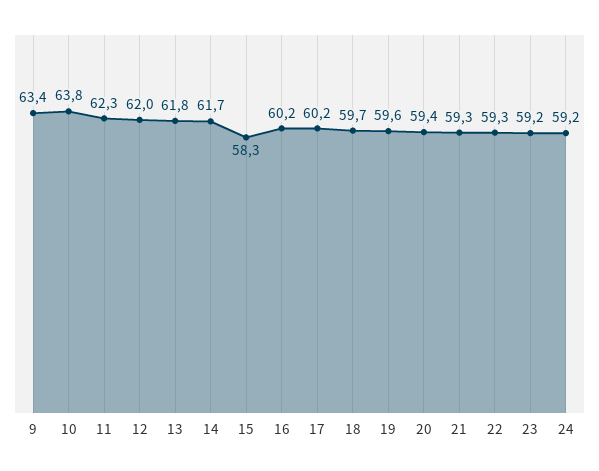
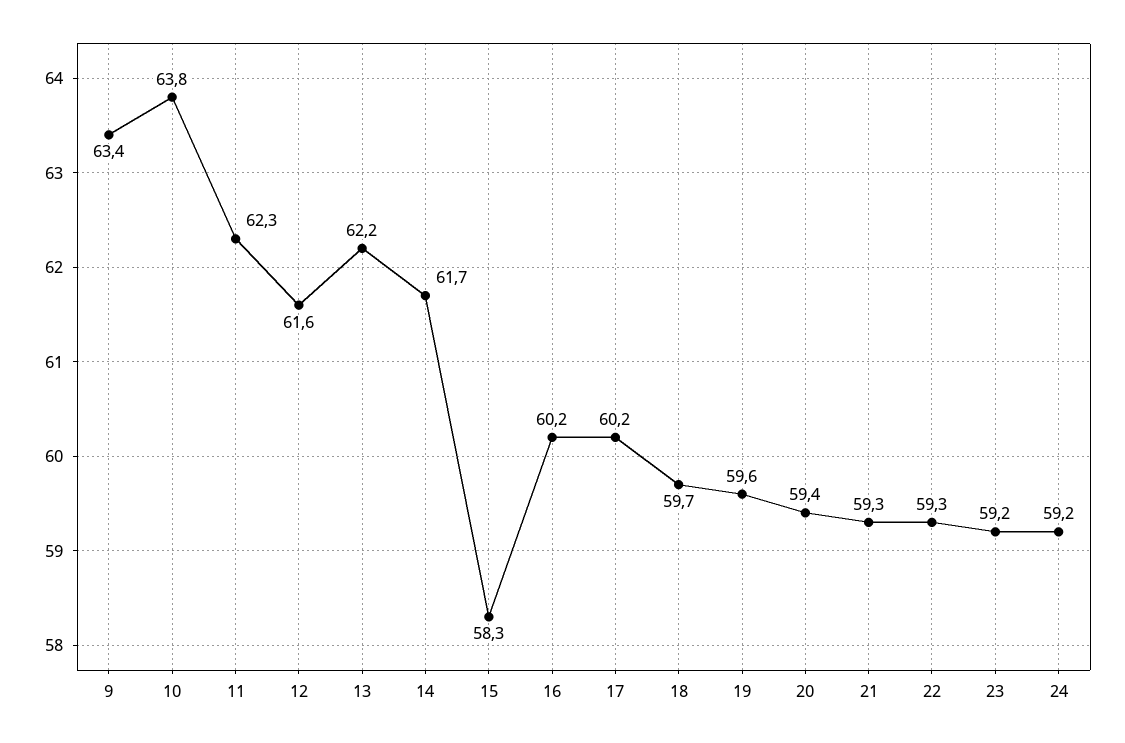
12: 62 -> 61.6
13: 61.8 -> 62.2

